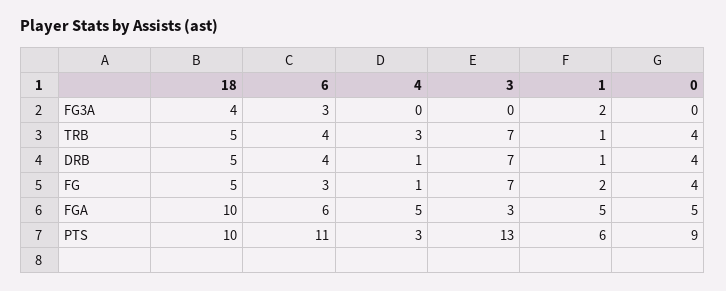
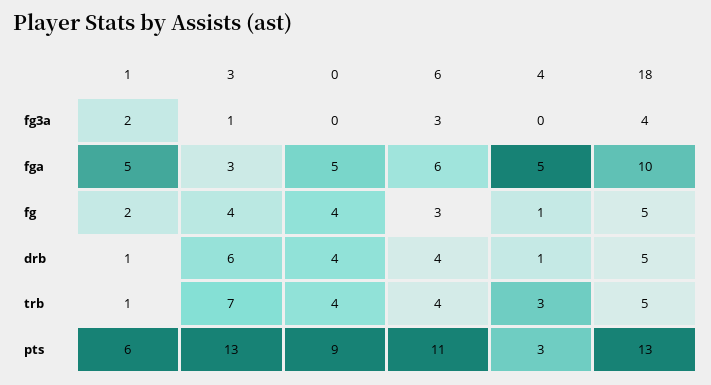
3, FG3A: 0 -> 1
3, DRB: 7 -> 6
3, FG: 7 -> 4
18, PTS: 10 -> 13

